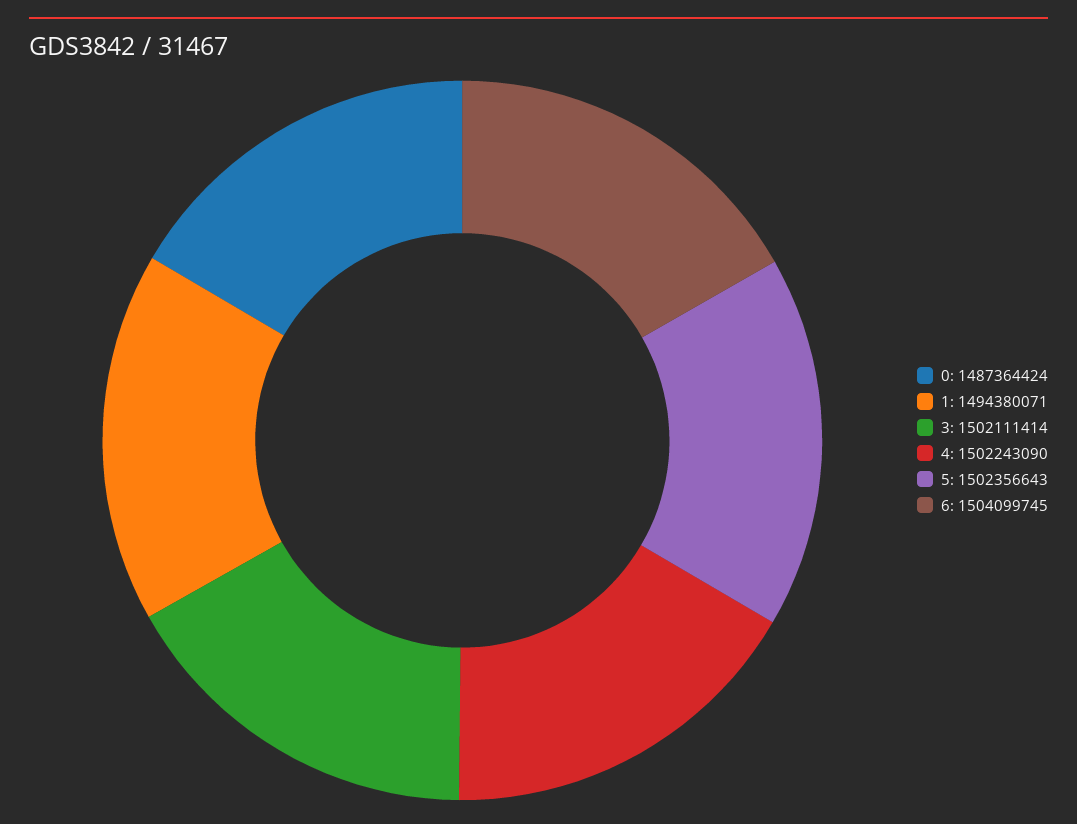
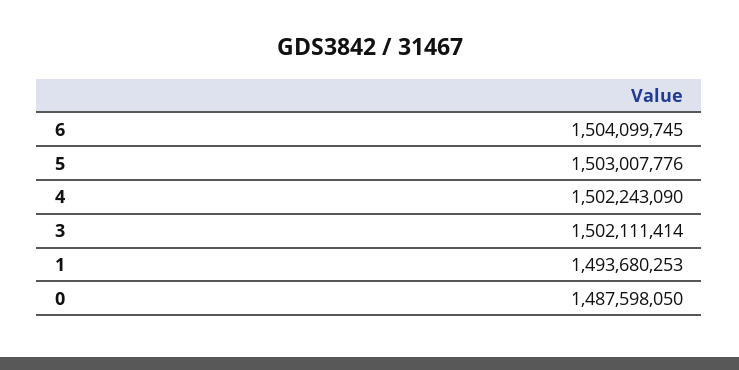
0: 1487364424 -> 1487598050
1: 1494380071 -> 1493680253
5: 1502356643 -> 1503007776

